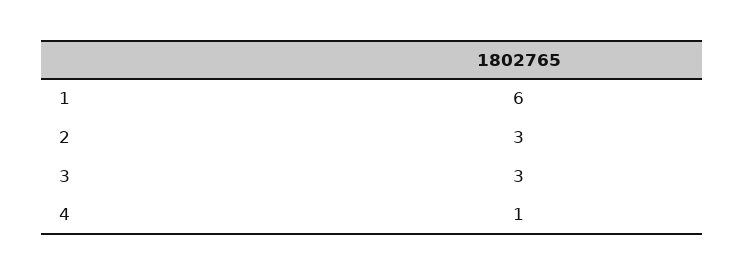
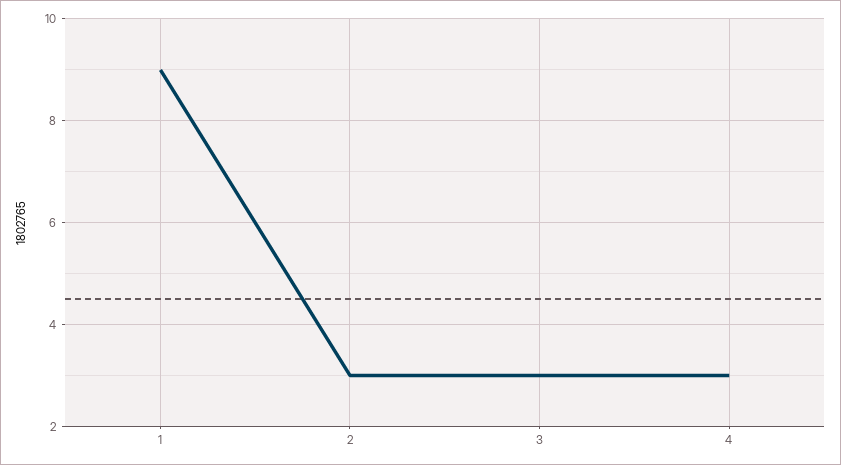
1: 6 -> 9
4: 1 -> 3

